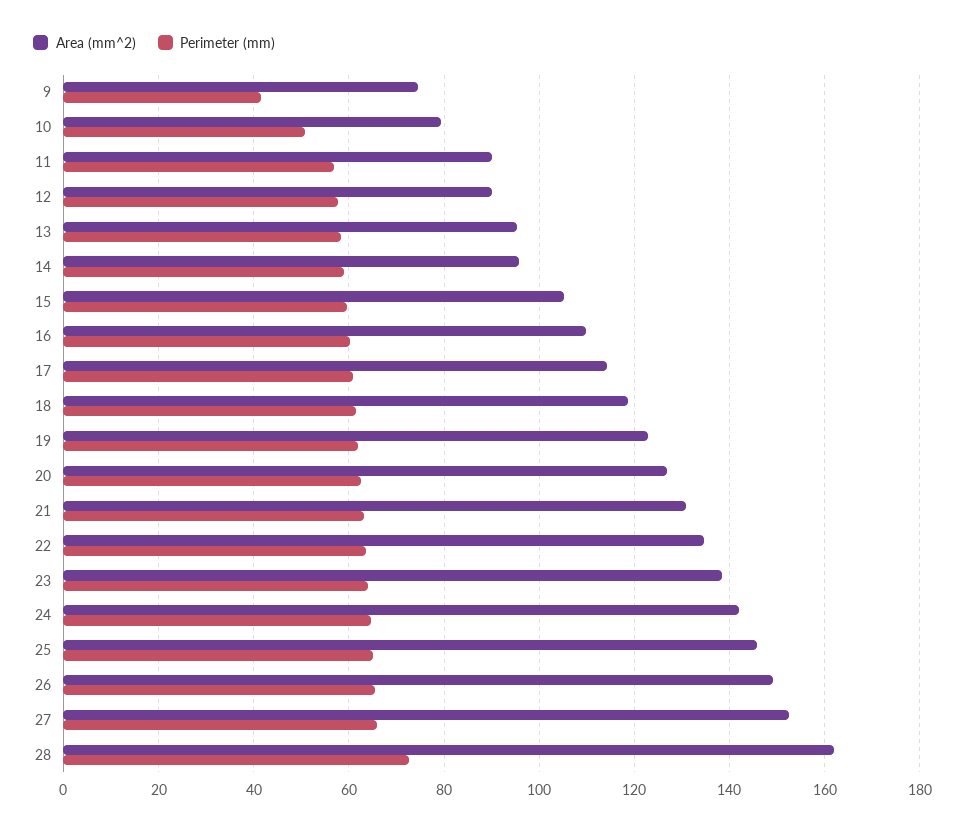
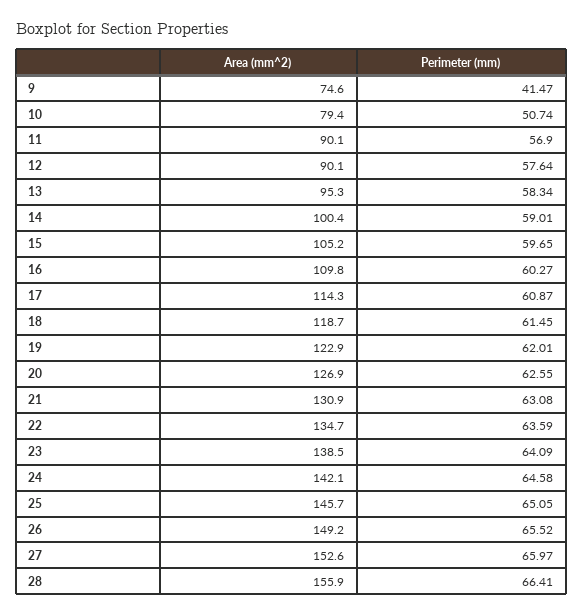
Area (mm^2), 14: 96 -> 100.4
Area (mm^2), 28: 162 -> 155.9
Perimeter (mm), 28: 72 -> 66.41

